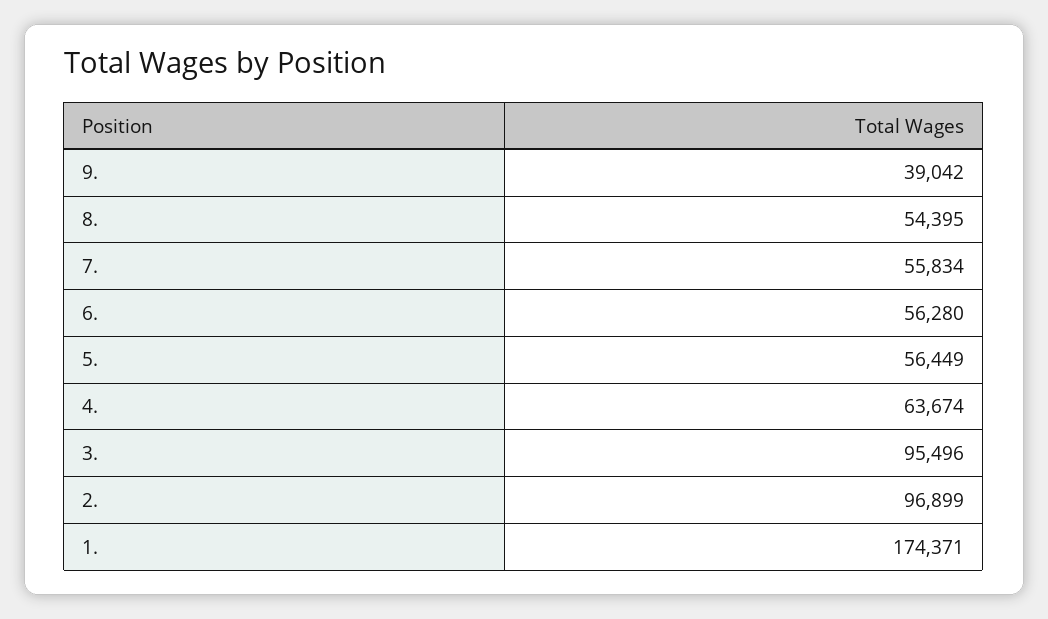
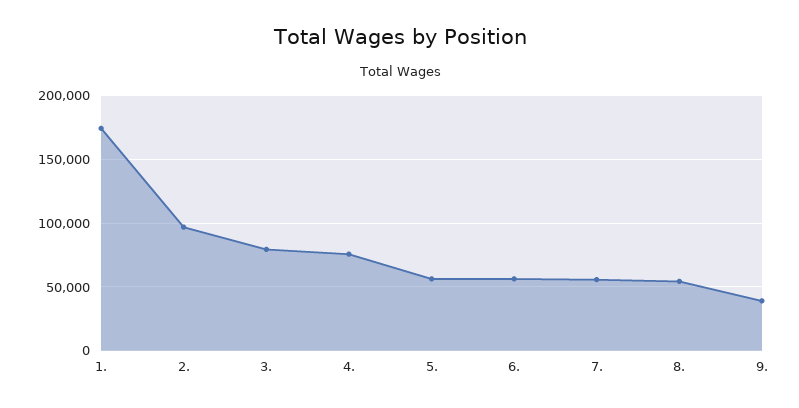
4.: 63674 -> 75000
3.: 95496 -> 80000

